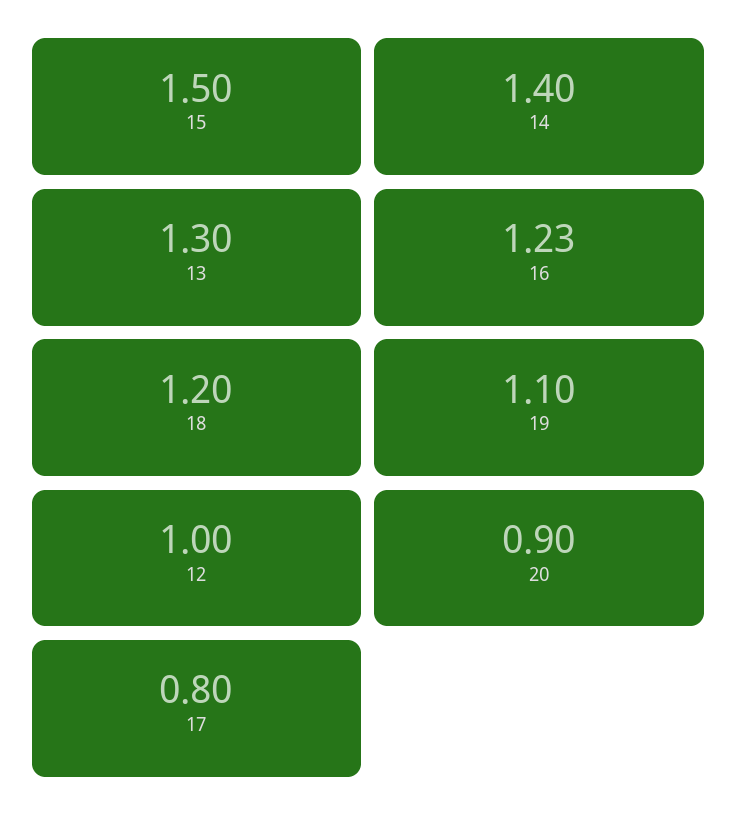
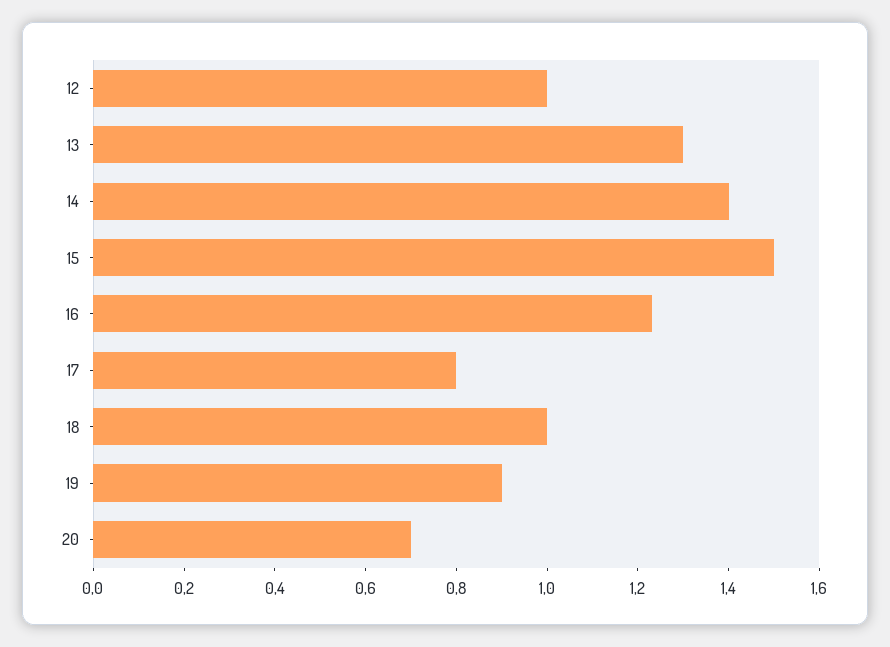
18: 1.2 -> 1
19: 1.1 -> 0.9
20: 0.9 -> 0.7

